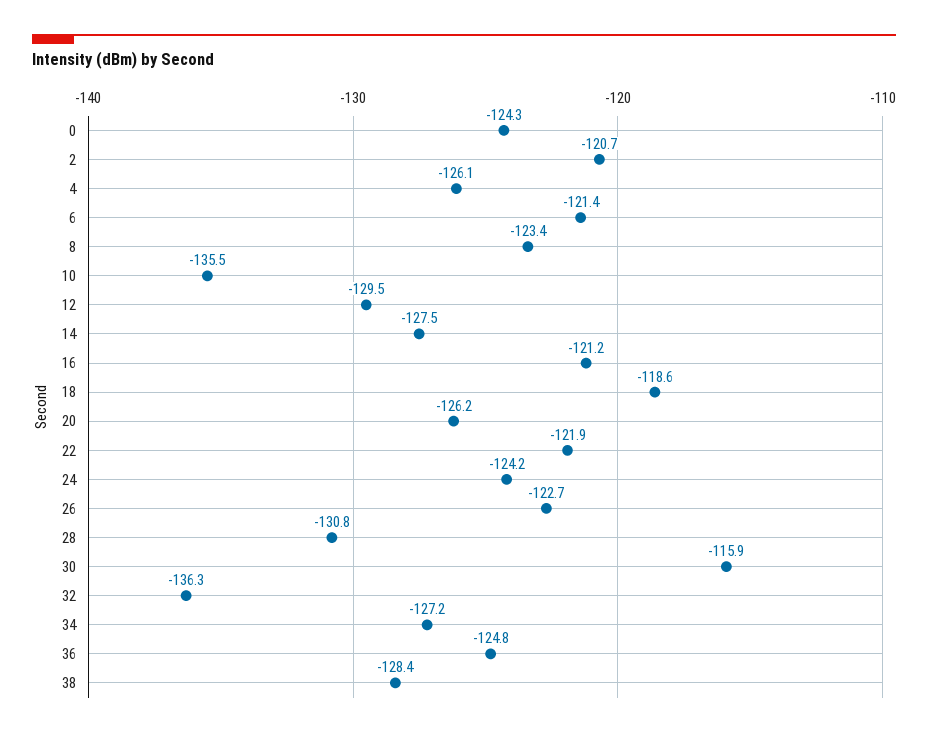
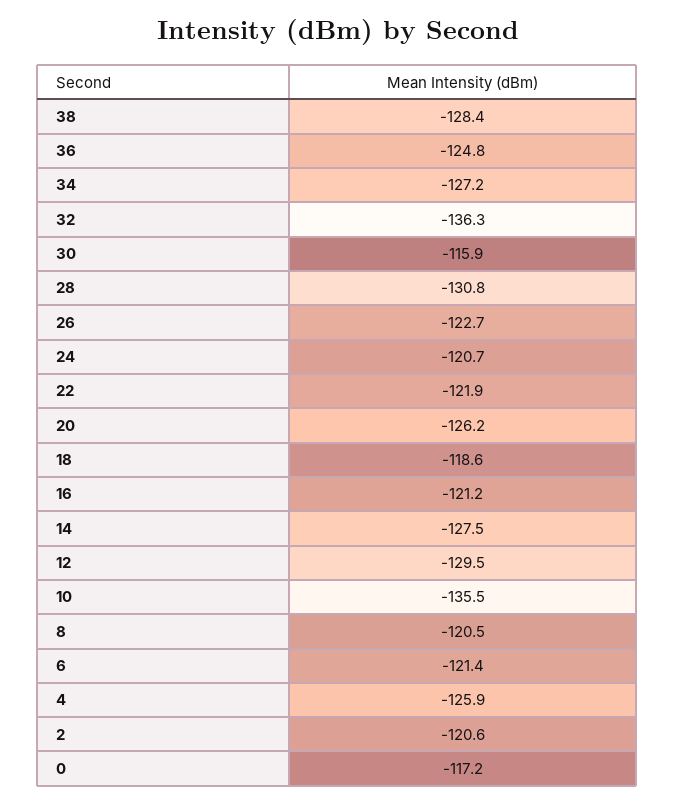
0: -124.3 -> -117.2
2: -120.7 -> -120.6
4: -126.1 -> -125.9
8: -123.4 -> -120.5
24: -124.2 -> -120.7

